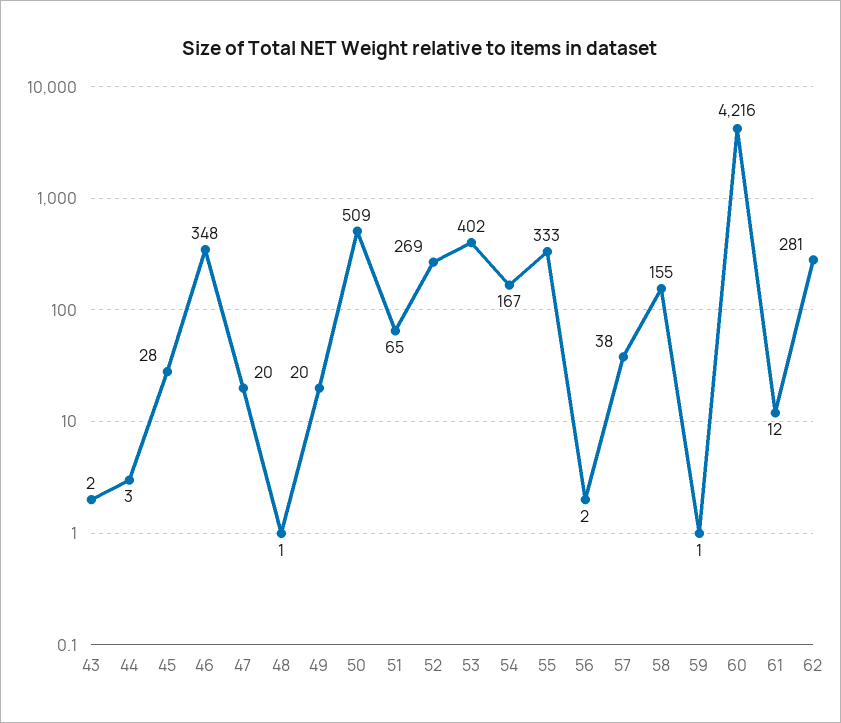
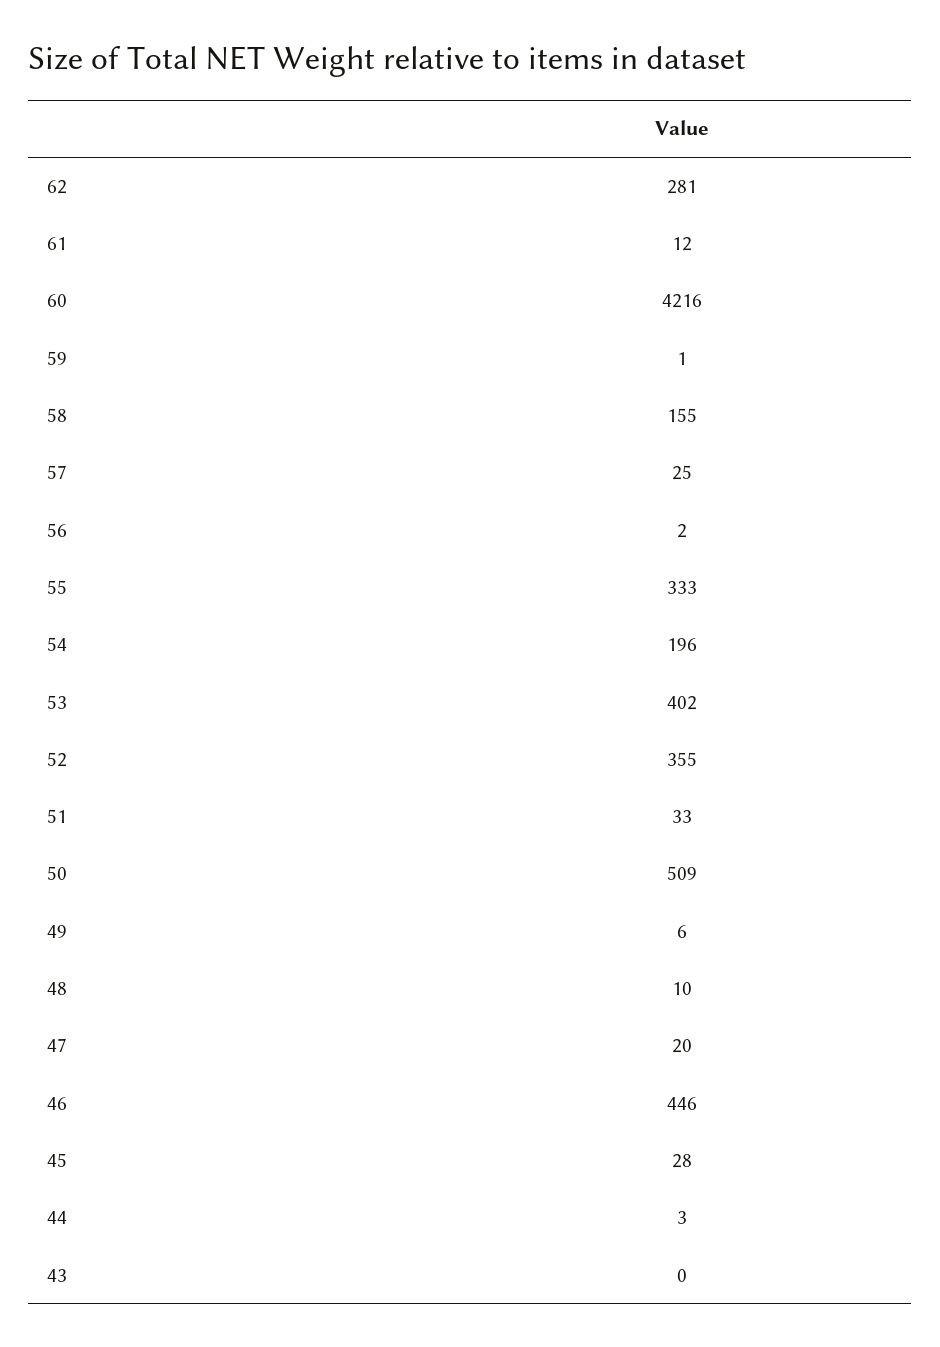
43: 2 -> 0
46: 348 -> 446
48: 1 -> 10
49: 20 -> 6
51: 65 -> 33
52: 269 -> 355
54: 167 -> 196
57: 38 -> 25

